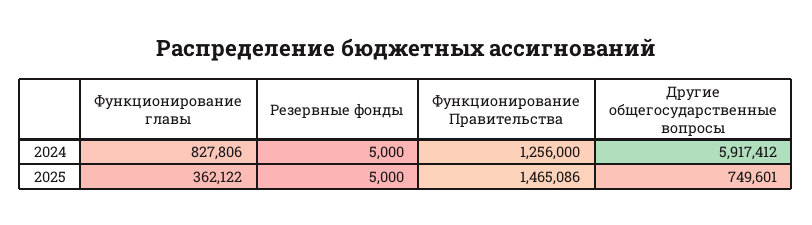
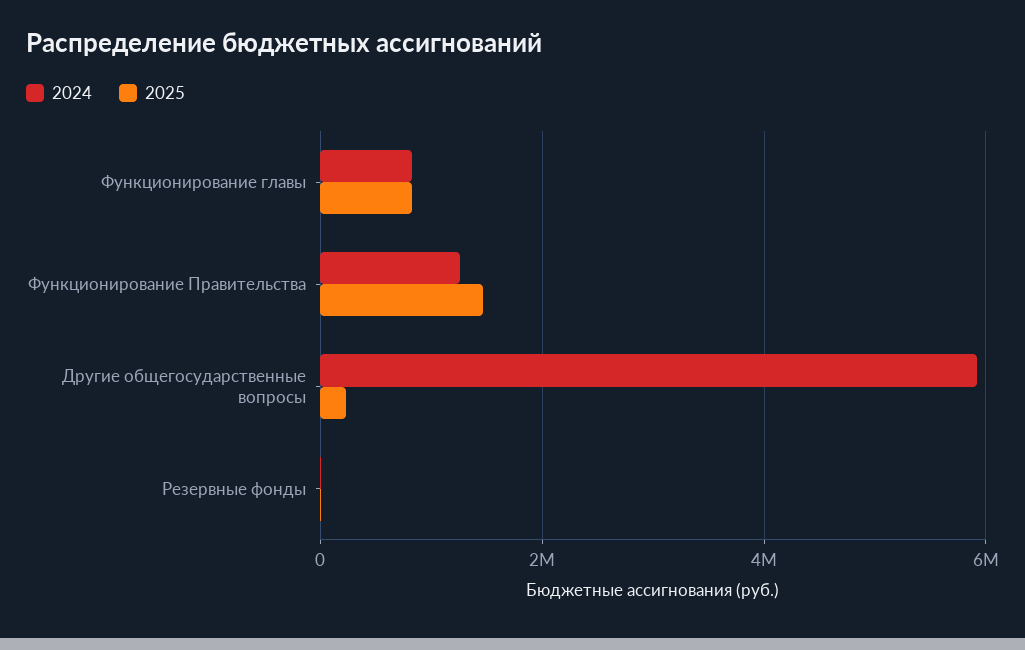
2025, Функционирование главы: 362122 -> 800000
2025, Другие общегосударственные вопросы: 749601 -> 200000

